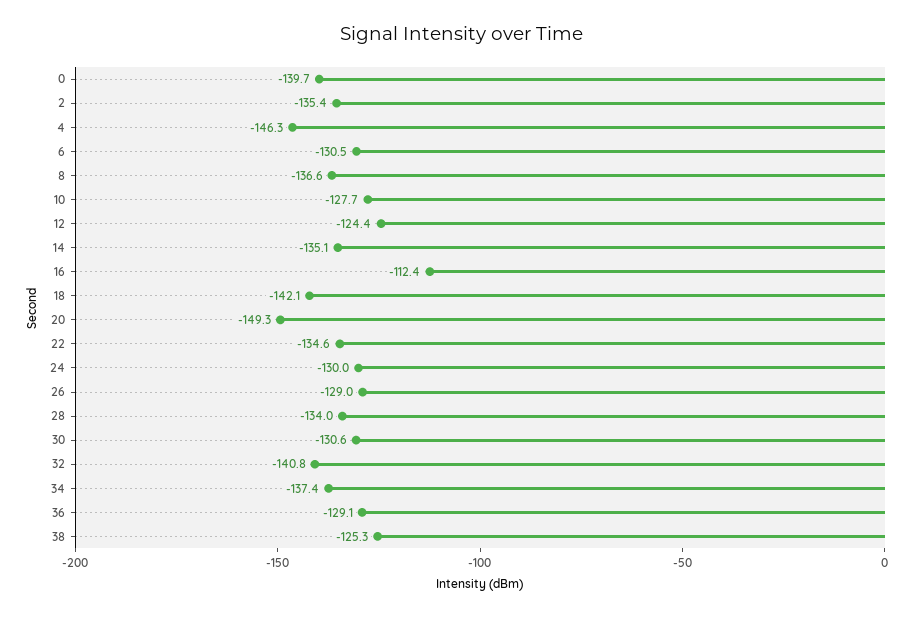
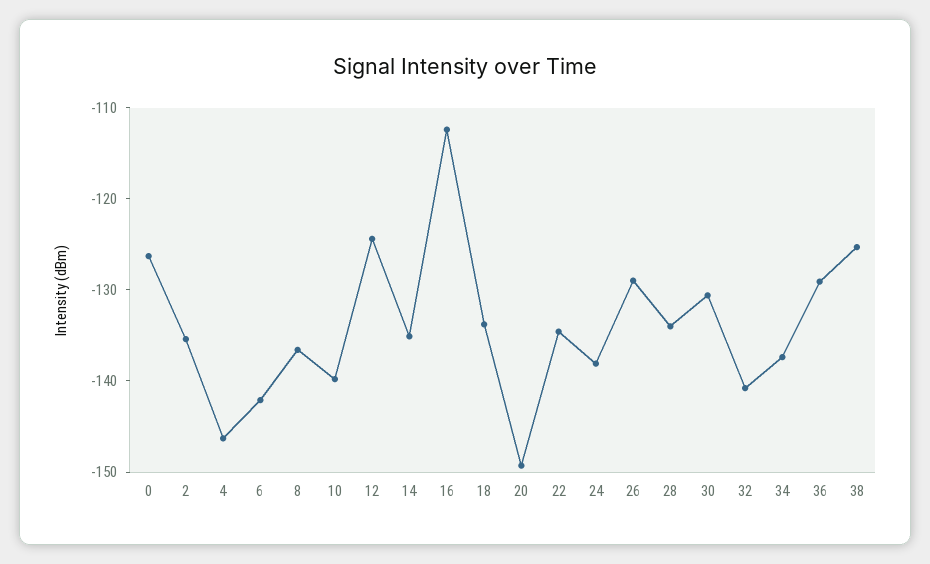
0: -139.7 -> -126
6: -130.5 -> -142
10: -127.7 -> -140
18: -142.1 -> -134
24: -130 -> -138

